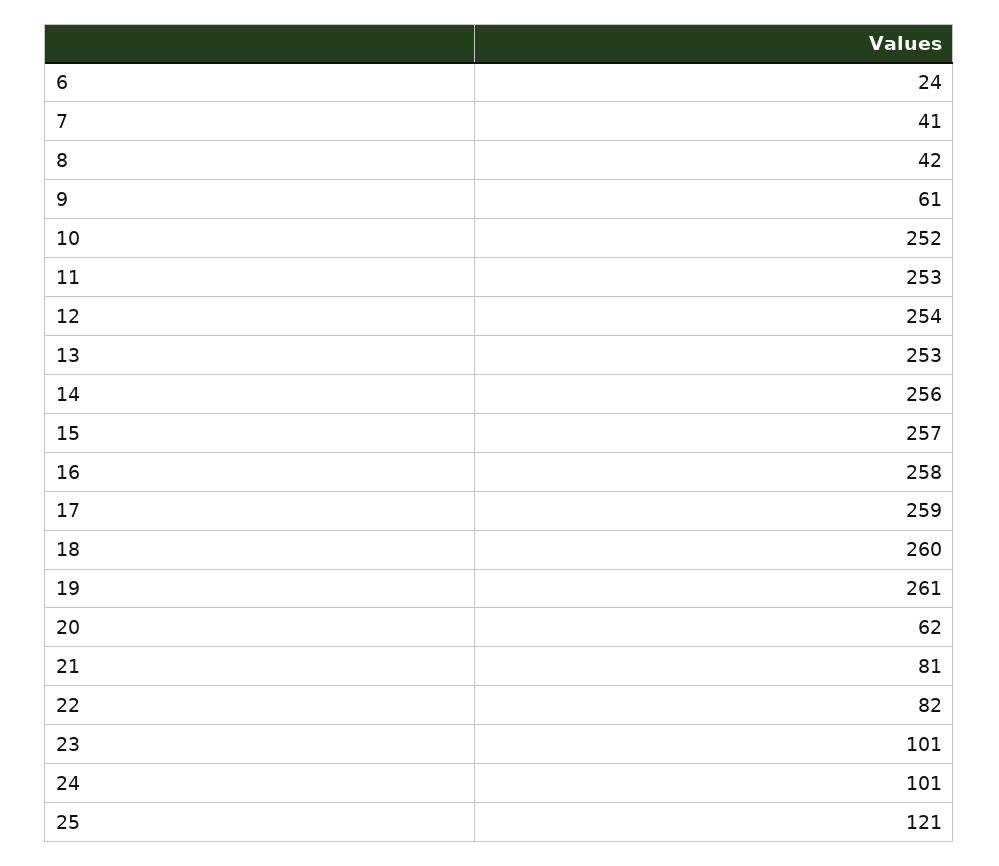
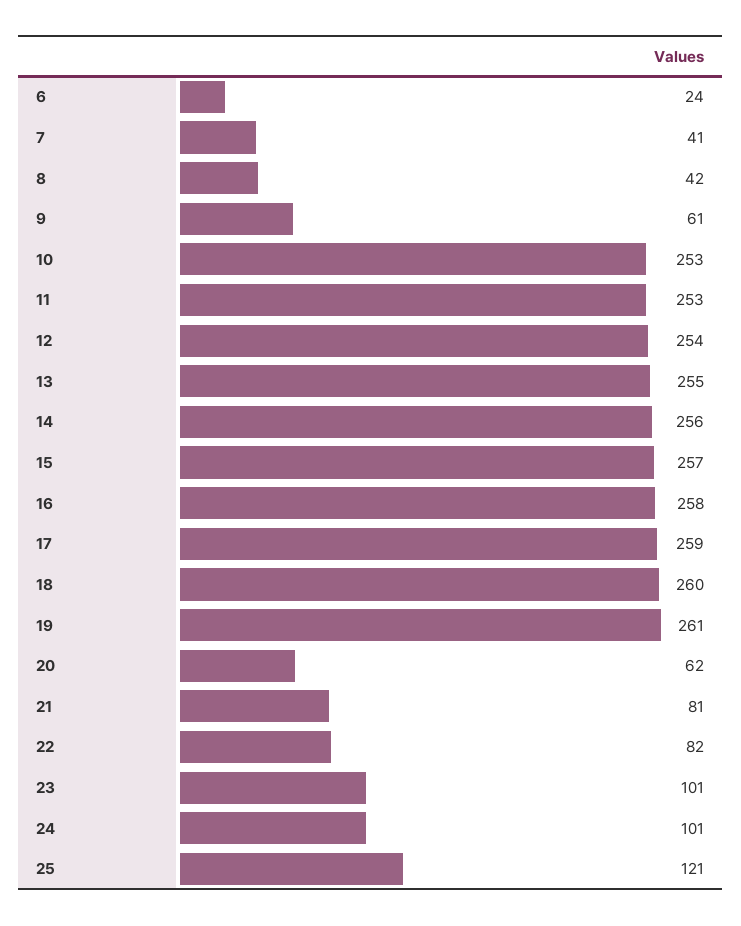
10: 252 -> 253
13: 253 -> 255

